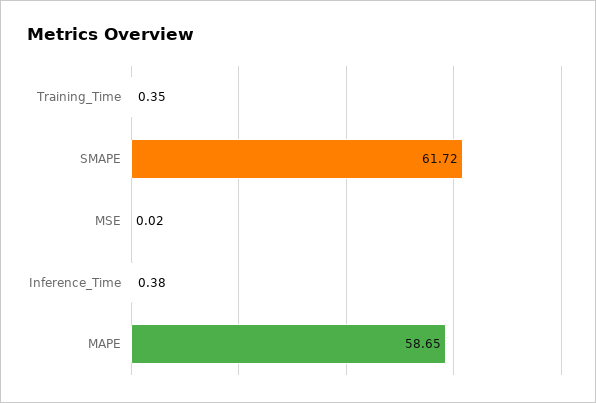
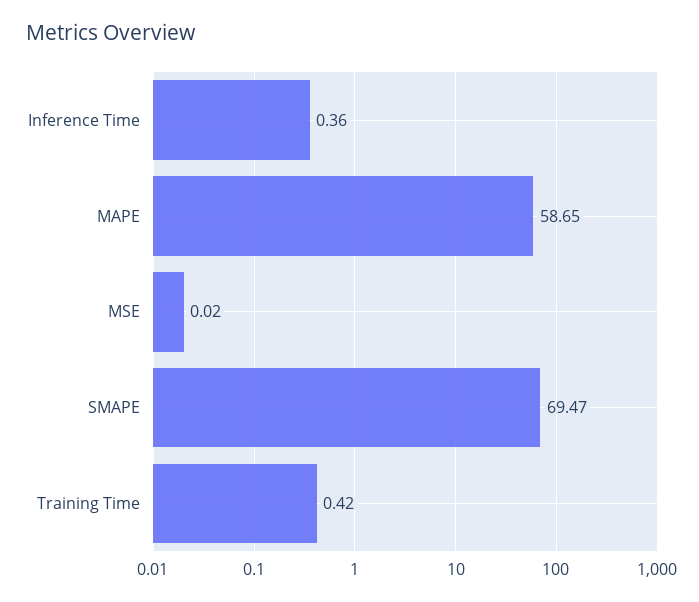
Training_Time: 0.35 -> 0.42
SMAPE: 61.72 -> 69.47
Inference_Time: 0.38 -> 0.36

